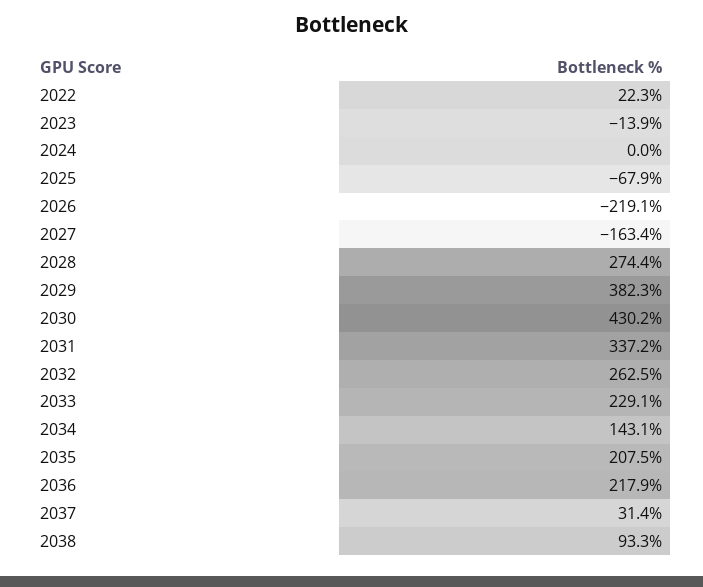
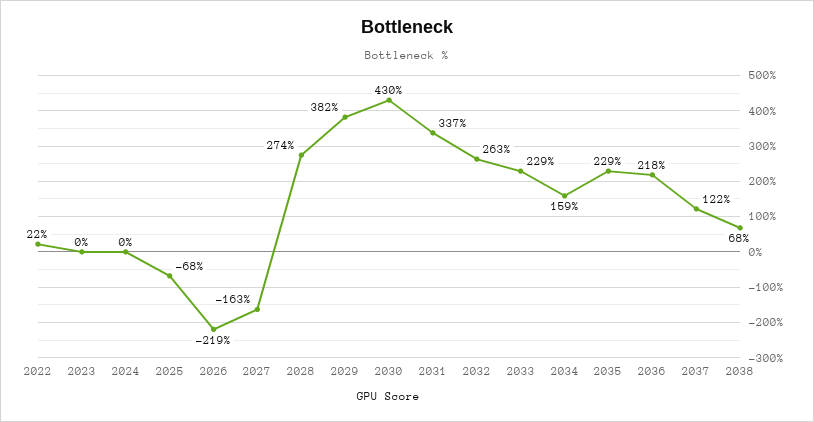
2023: -13.9 -> 0
2034: 143.1 -> 159
2035: 207.5 -> 229
2037: 31.4 -> 122
2038: 93.3 -> 68

